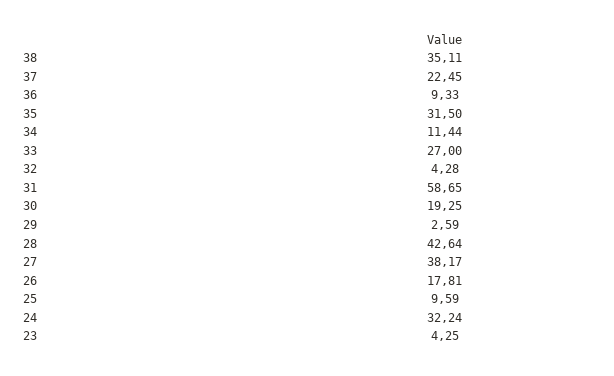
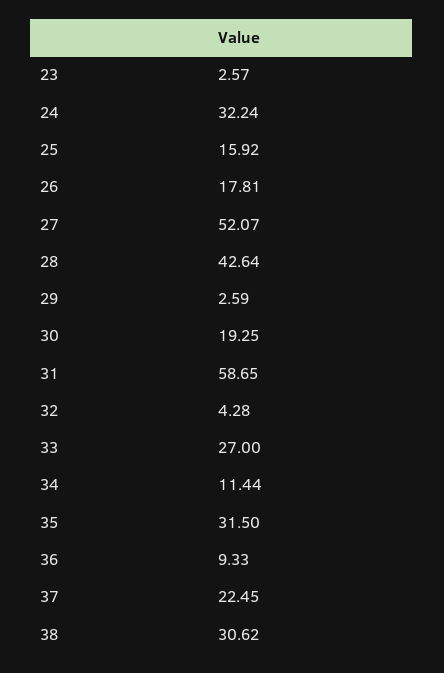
38: 35.11 -> 30.62
27: 38.17 -> 52.07
25: 9.59 -> 15.92
23: 4.25 -> 2.57

